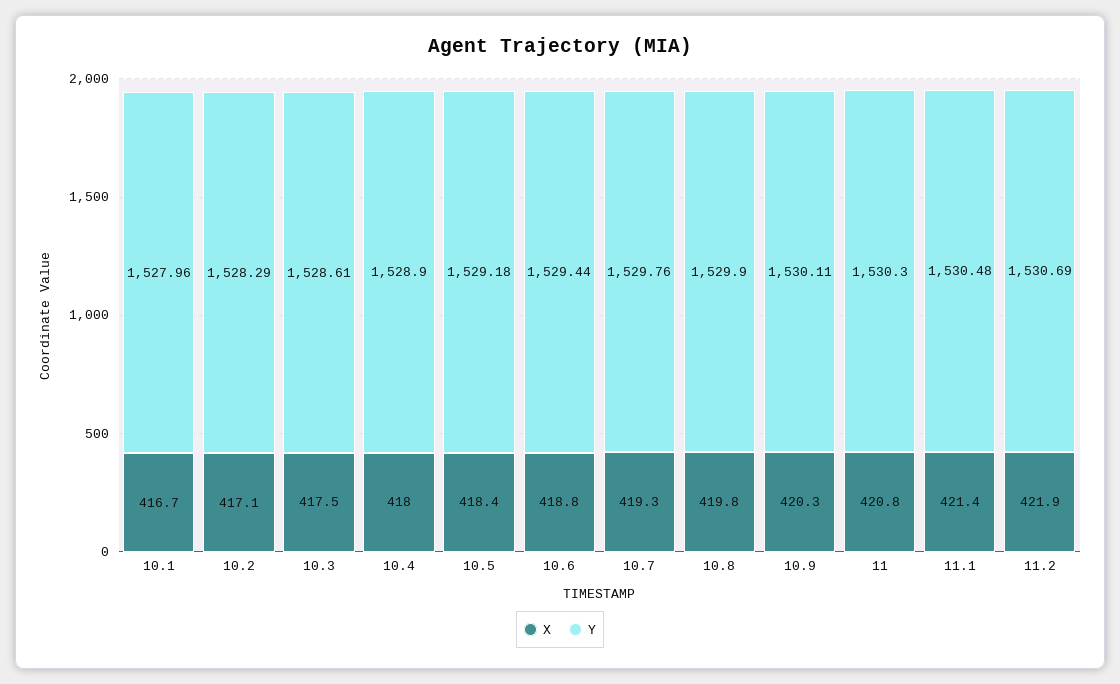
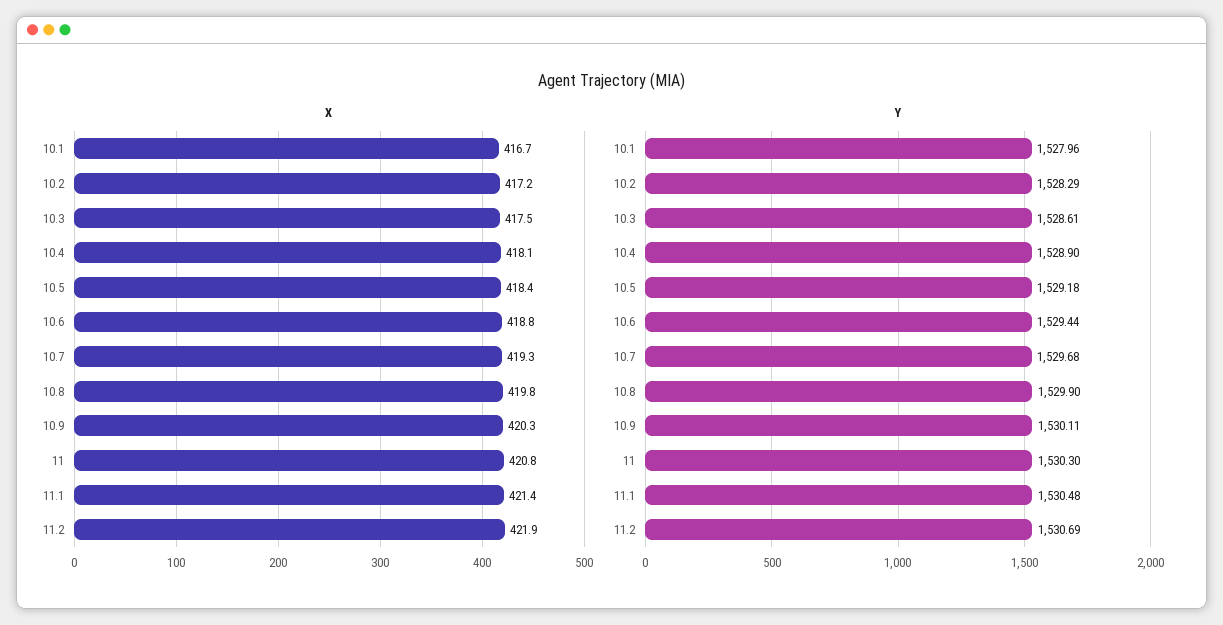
X, 10.2: 417.1 -> 417.2
X, 10.4: 418 -> 418.1
Y, 10.7: 1529.76 -> 1529.68

